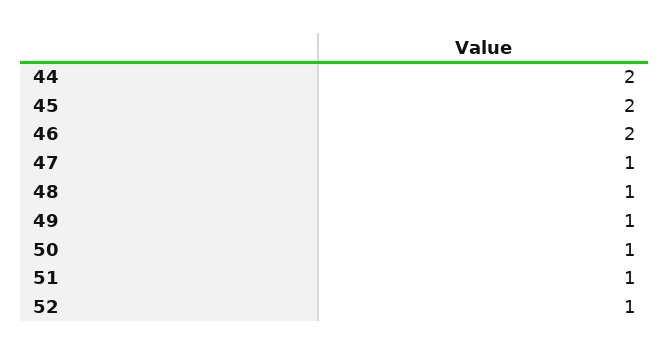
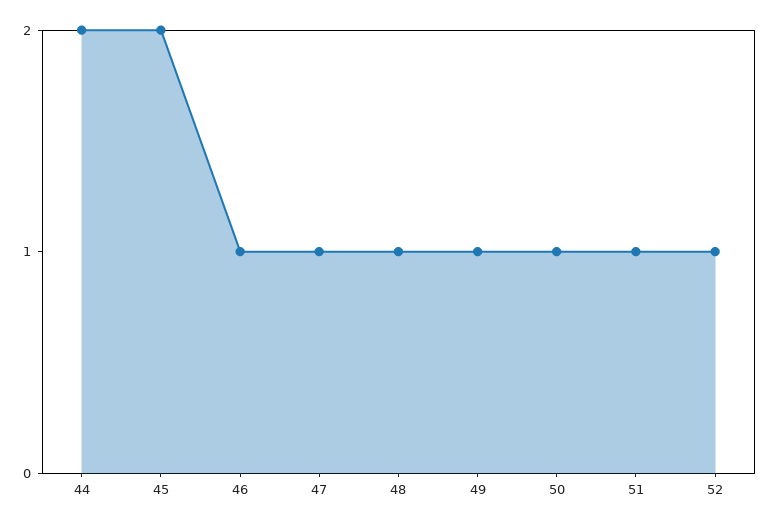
46: 2 -> 1

